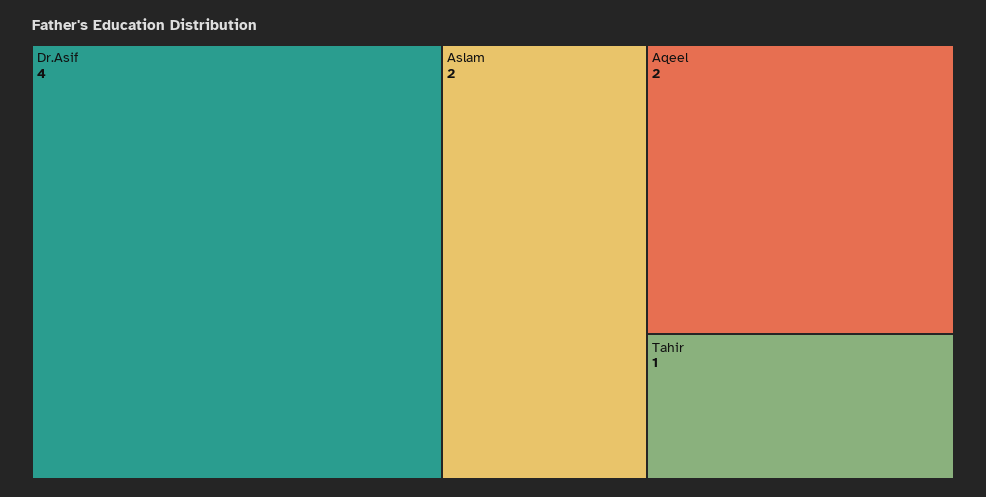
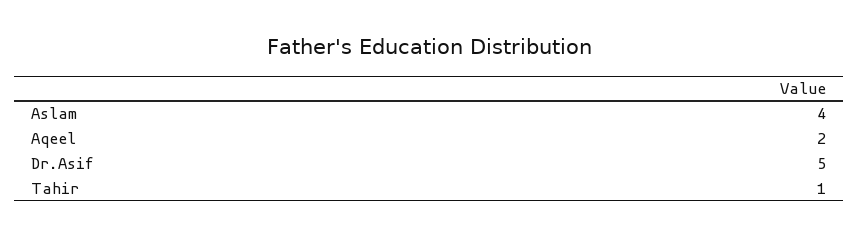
Dr.Asif: 4 -> 5
Aslam: 2 -> 4

